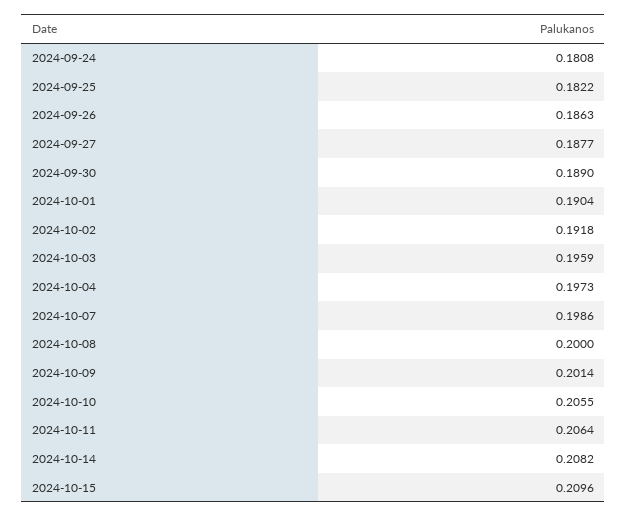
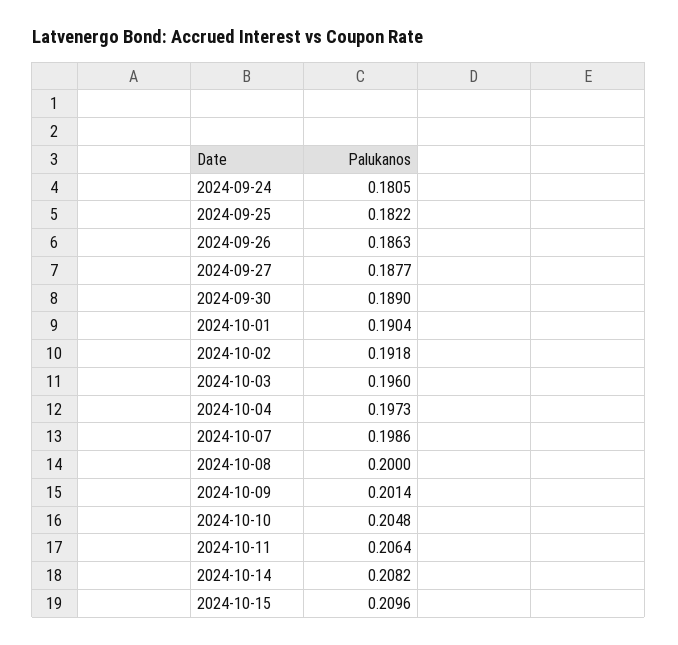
2024-09-24: 0.1808 -> 0.1805
2024-10-03: 0.1959 -> 0.196
2024-10-10: 0.2055 -> 0.2048

